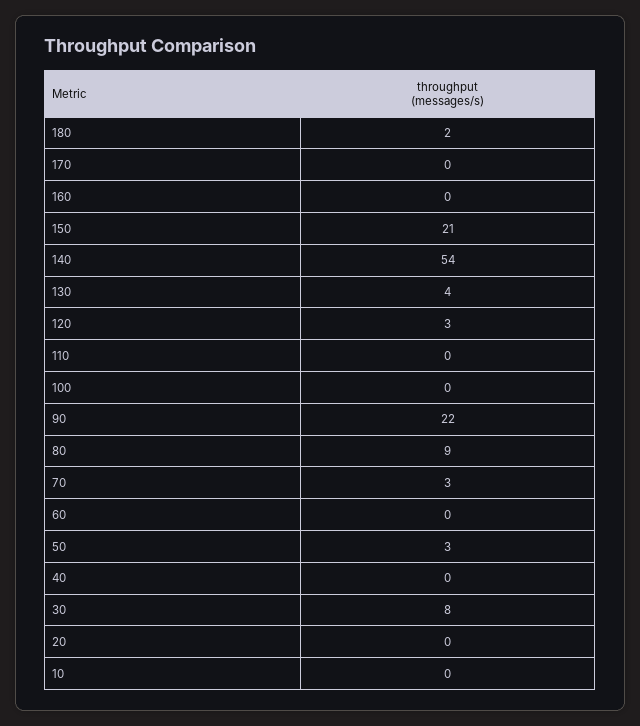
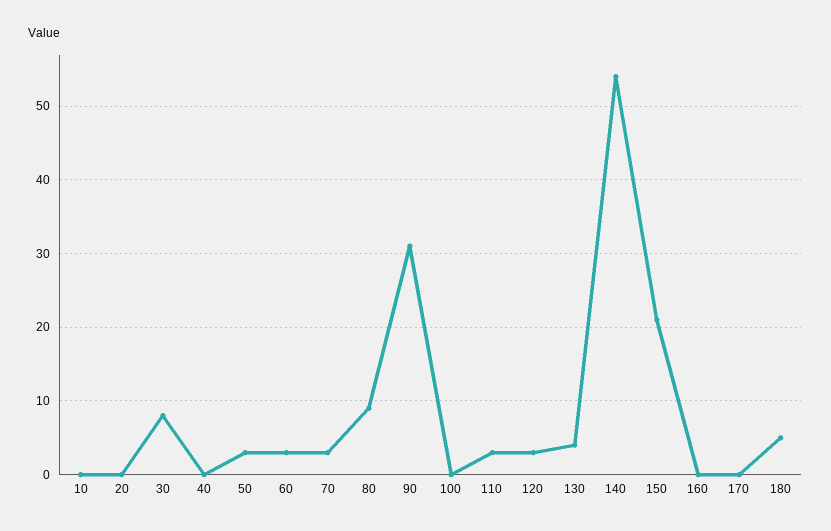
180: 2 -> 5
110: 0 -> 3
90: 22 -> 31
60: 0 -> 3

